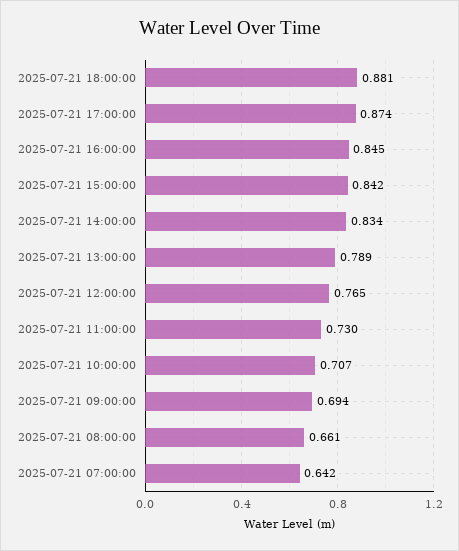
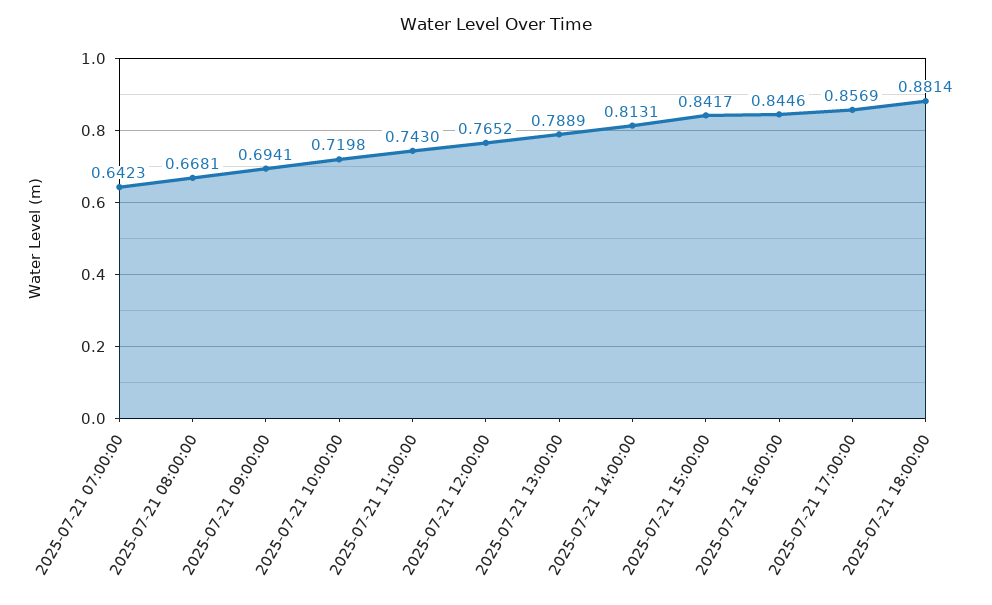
2025-07-21 17:00:00: 0.874 -> 0.8569
2025-07-21 14:00:00: 0.834 -> 0.8131
2025-07-21 11:00:00: 0.73 -> 0.743
2025-07-21 10:00:00: 0.707 -> 0.7198
2025-07-21 08:00:00: 0.661 -> 0.6681

